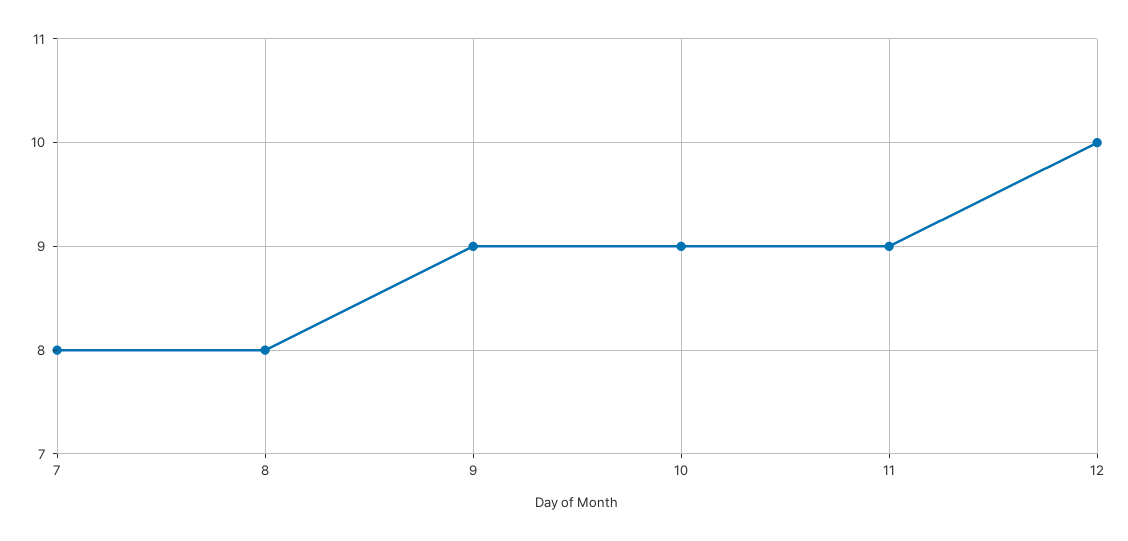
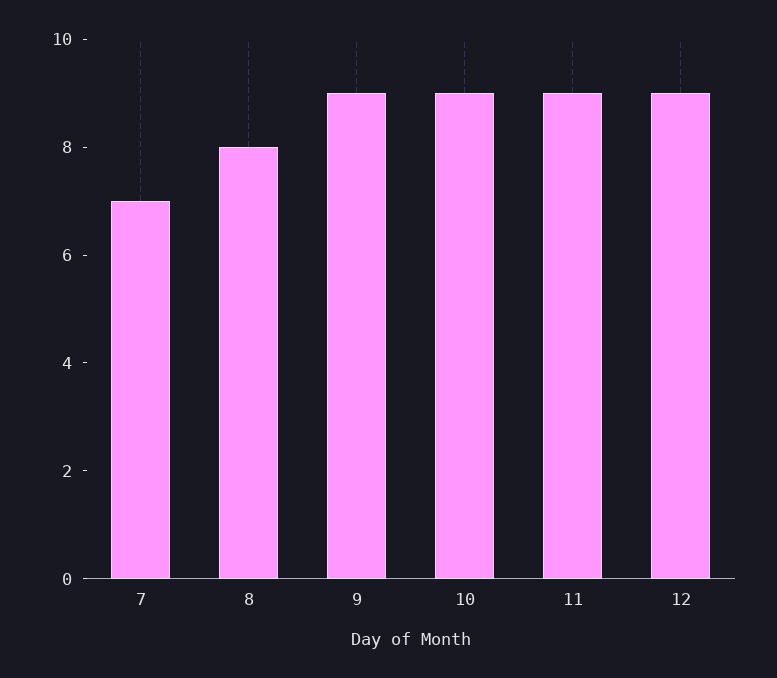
7: 8 -> 7
12: 10 -> 9

